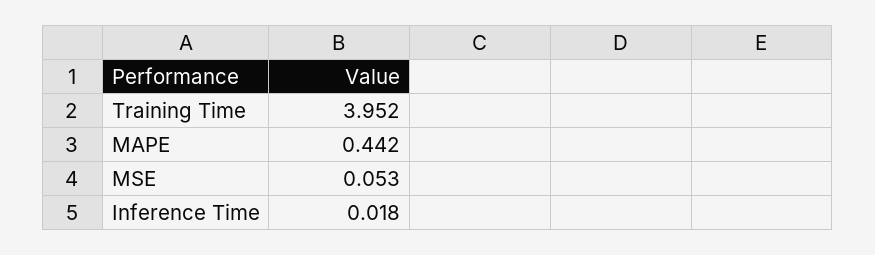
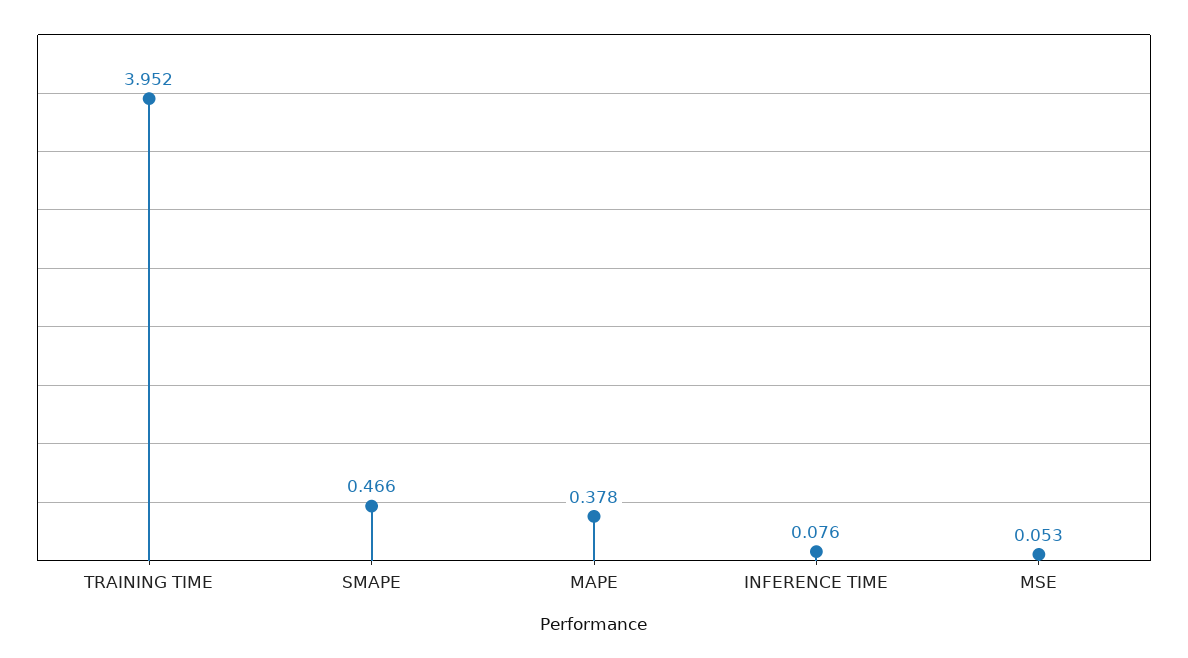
MAPE: 0.442 -> 0.378
Inference Time: 0.018 -> 0.076
SMAPE: none -> 0.466

